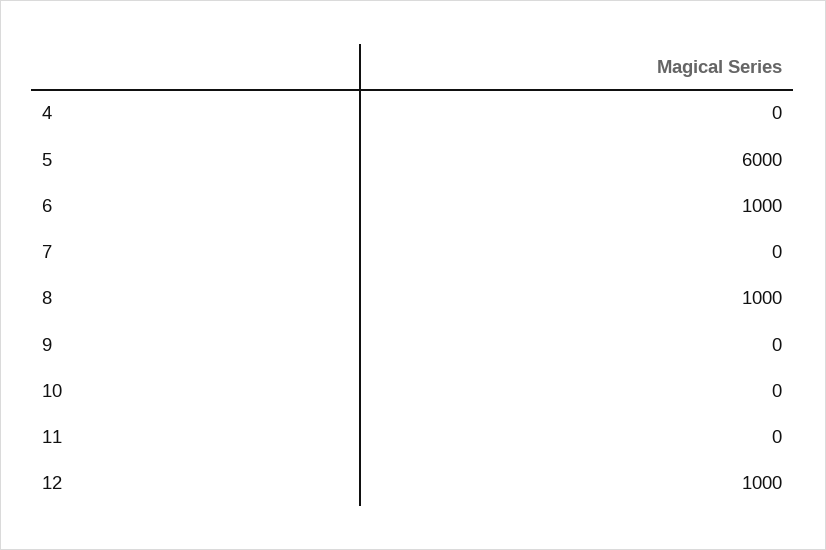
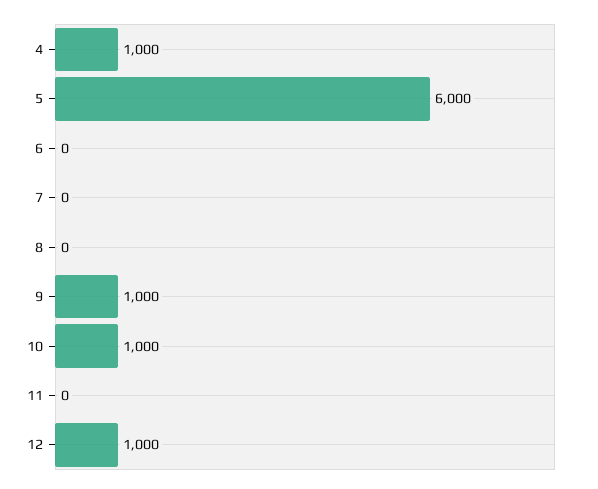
4: 0 -> 1000
6: 1000 -> 0
8: 1000 -> 0
9: 0 -> 1000
10: 0 -> 1000

